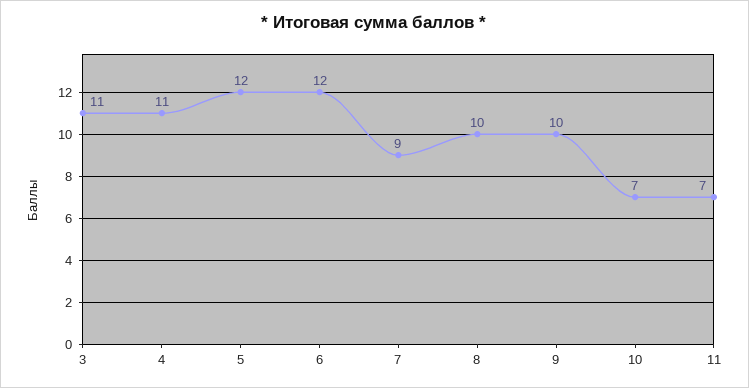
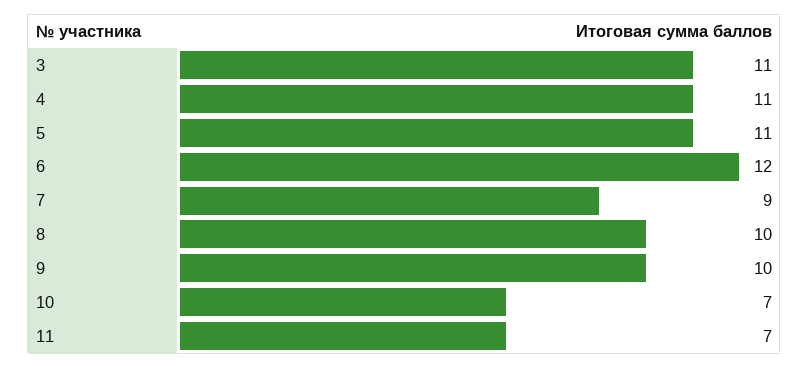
5: 12 -> 11

